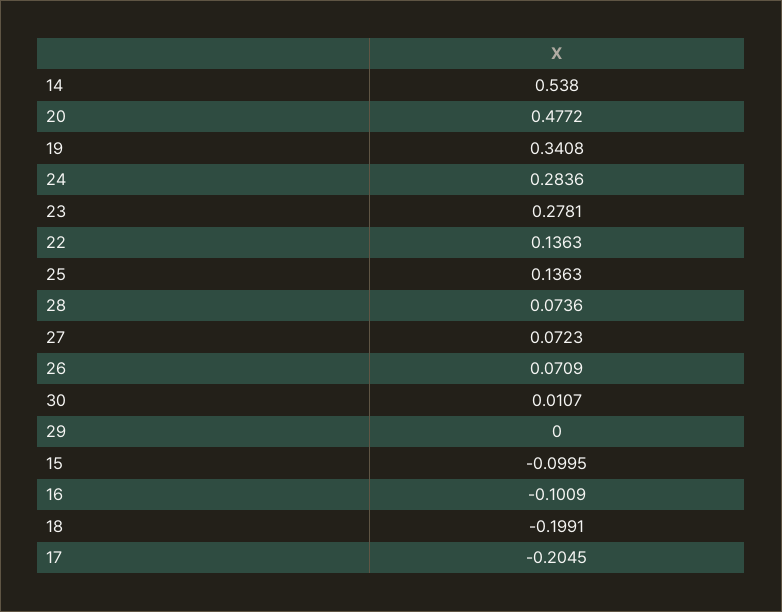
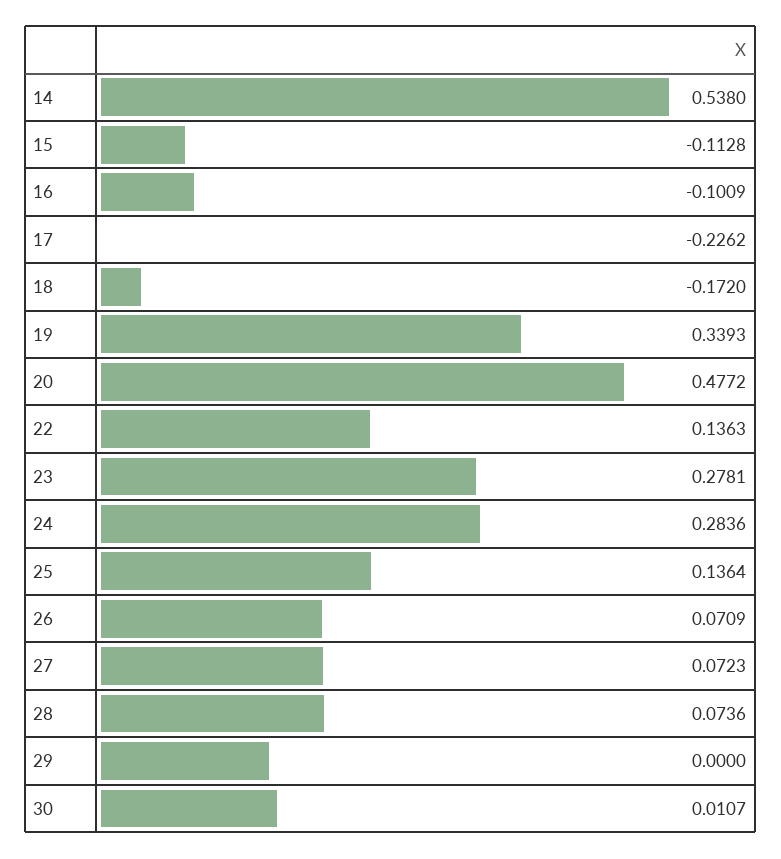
19: 0.3408 -> 0.3393
25: 0.1363 -> 0.1364
15: -0.0995 -> -0.1128
18: -0.1991 -> -0.172
17: -0.2045 -> -0.2262

